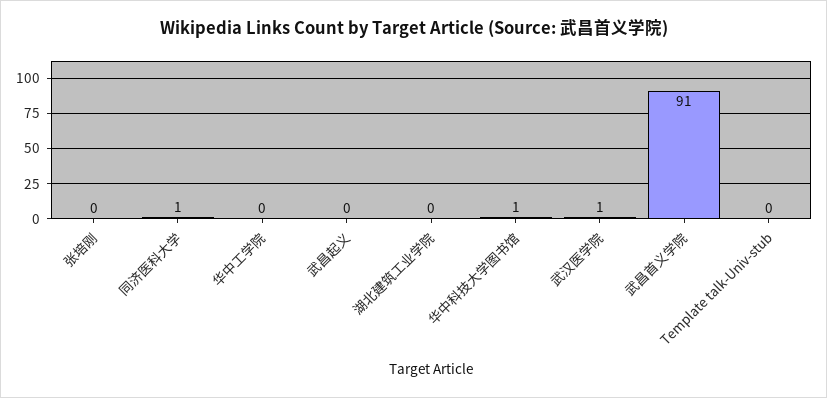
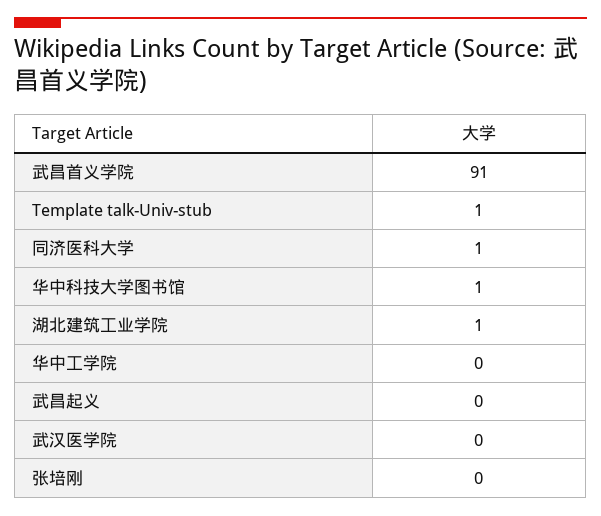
湖北建筑工业学院: 0 -> 1
武汉医学院: 1 -> 0
Template talk-Univ-stub: 0 -> 1

